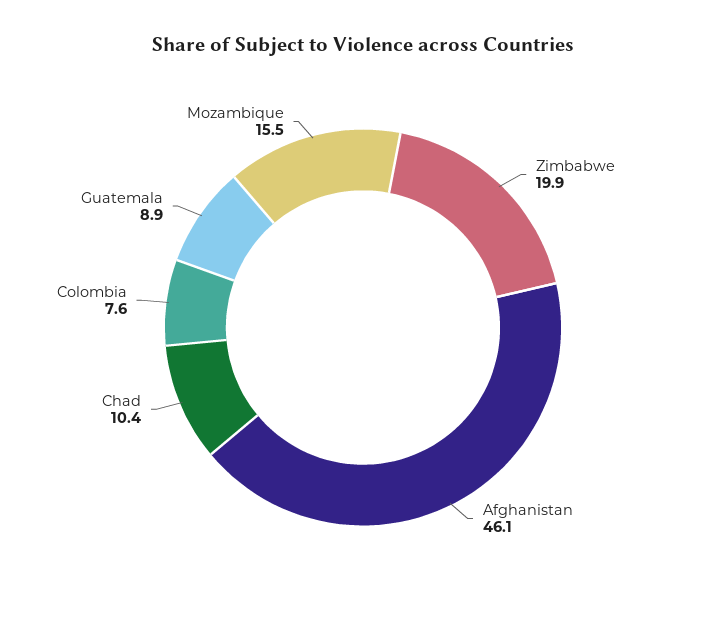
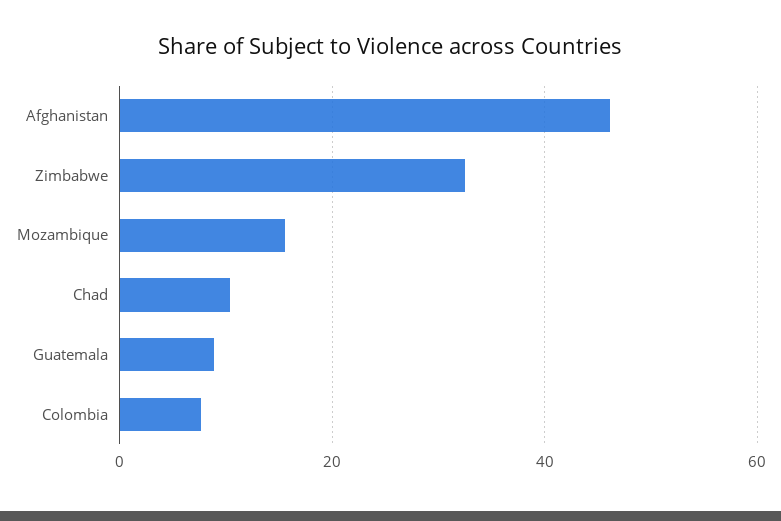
Zimbabwe: 19.9 -> 32

